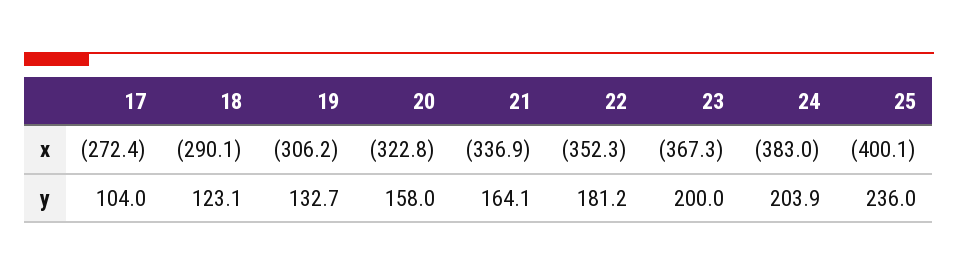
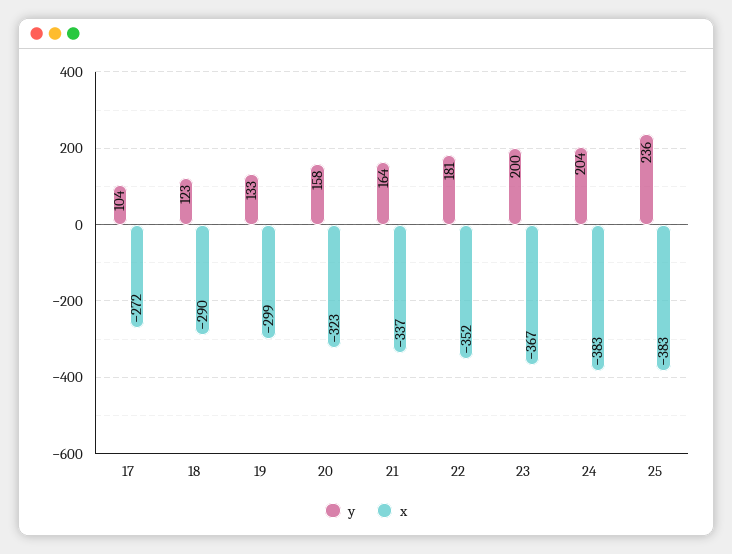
x, 19: -306.2 -> -299
x, 25: -400.1 -> -383

